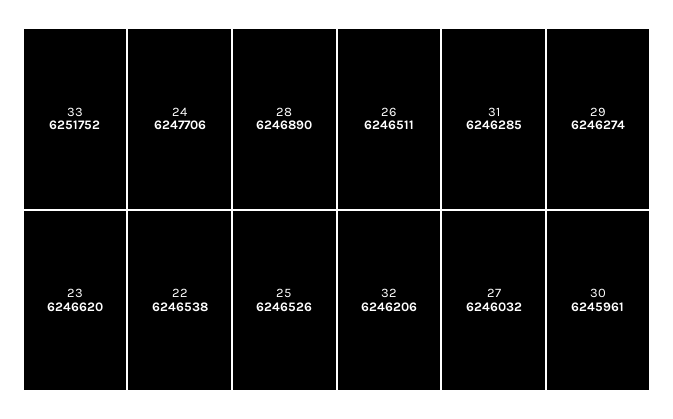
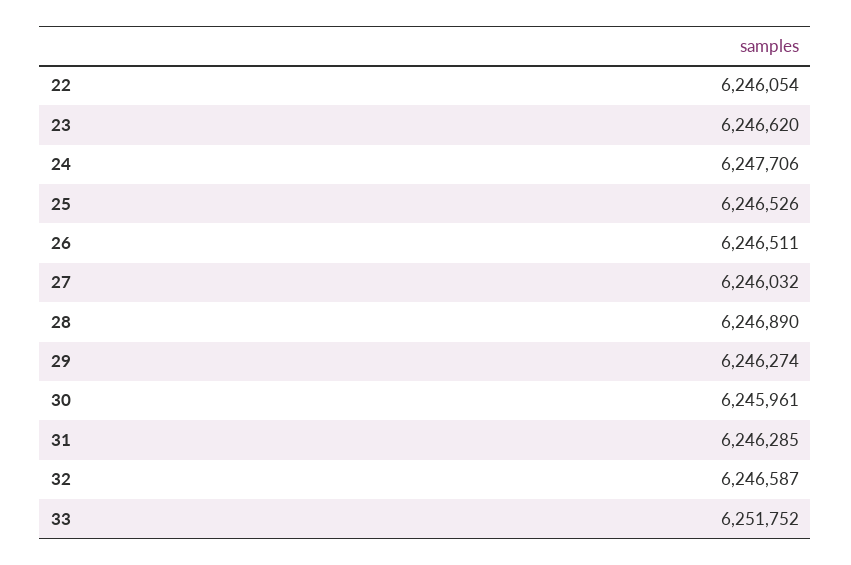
22: 6246538 -> 6246054
32: 6246206 -> 6246587

